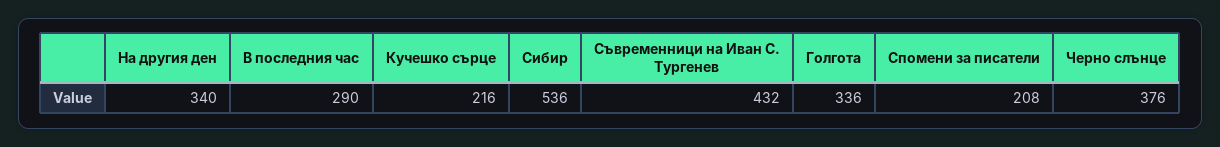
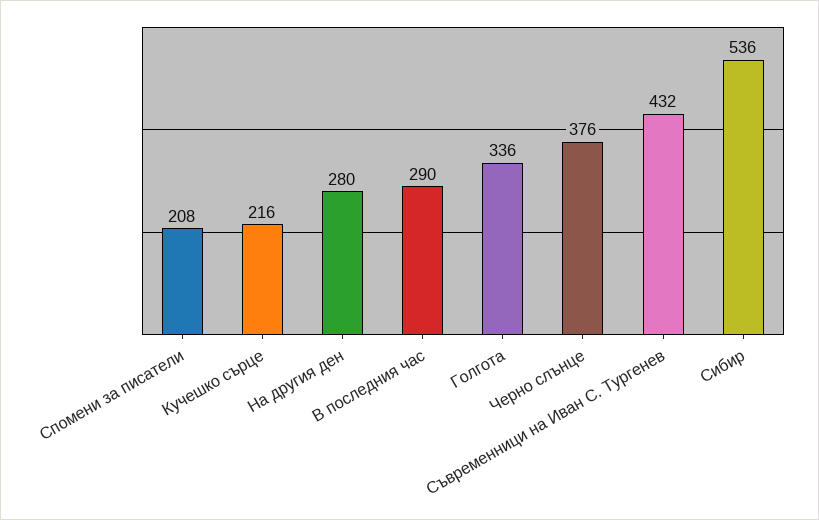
На другия ден: 340 -> 280

